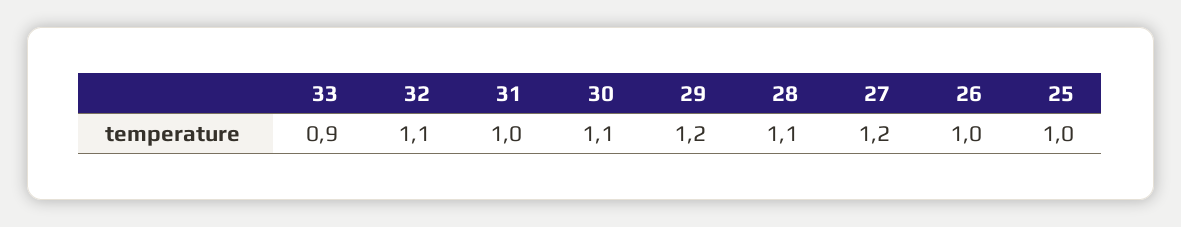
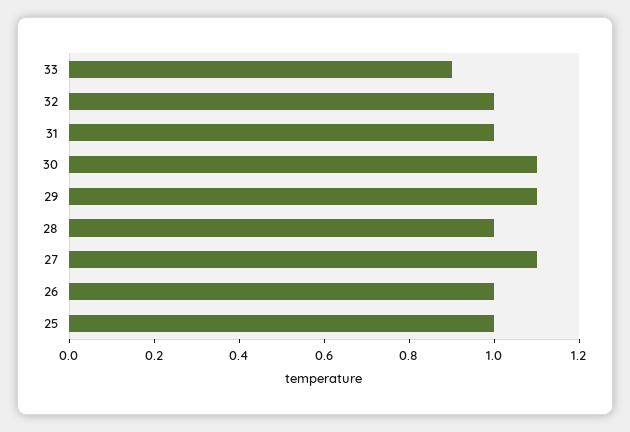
32: 1.1 -> 1
29: 1.2 -> 1.1
28: 1.1 -> 1
27: 1.2 -> 1.1

